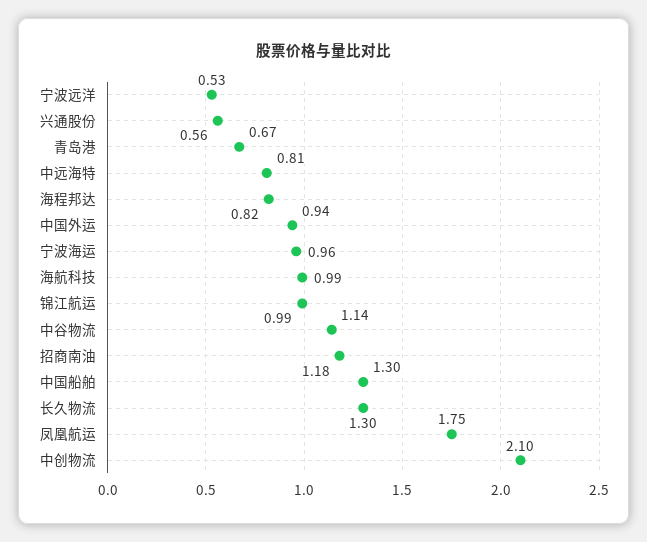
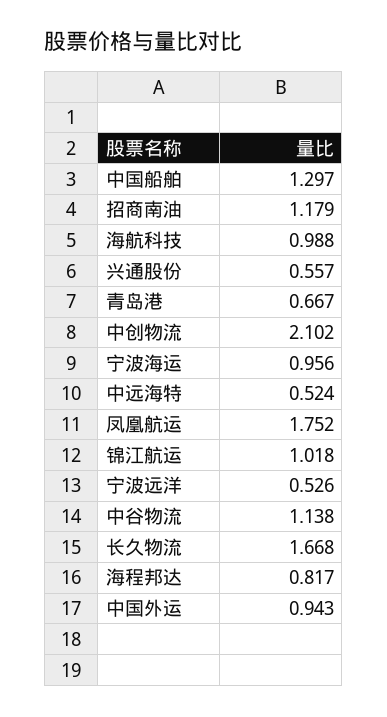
中远海特: 0.81 -> 0.524
锦江航运: 0.99 -> 1.018
长久物流: 1.3 -> 1.668

